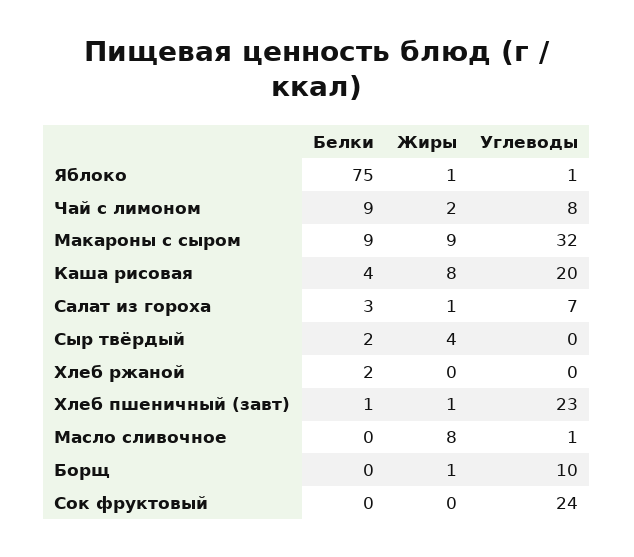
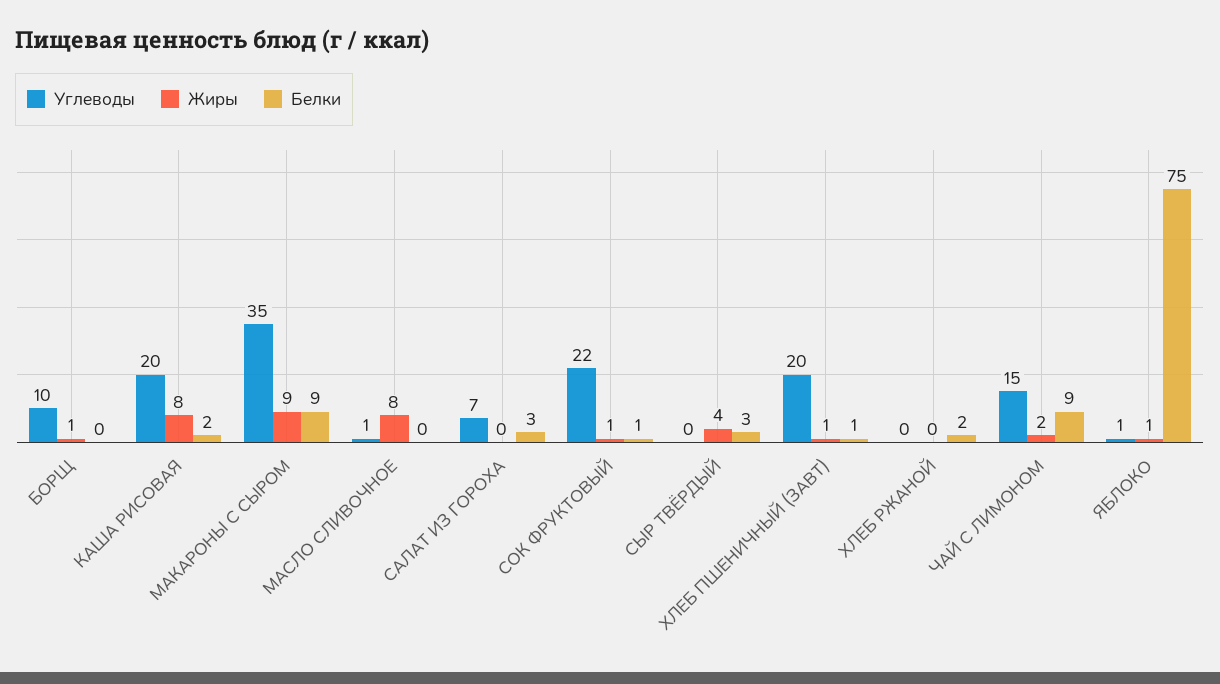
Углеводы, Чай с лимоном: 8 -> 15
Углеводы, Макароны с сыром: 32 -> 35
Белки, Каша рисовая: 4 -> 2
Жиры, Салат из гороха: 1 -> 0
Белки, Сыр твёрдый: 2 -> 3
Углеводы, Хлеб пшеничный (завт): 23 -> 20
Белки, Сок фруктовый: 0 -> 1
Жиры, Сок фруктовый: 0 -> 1
Углеводы, Сок фруктовый: 24 -> 22

